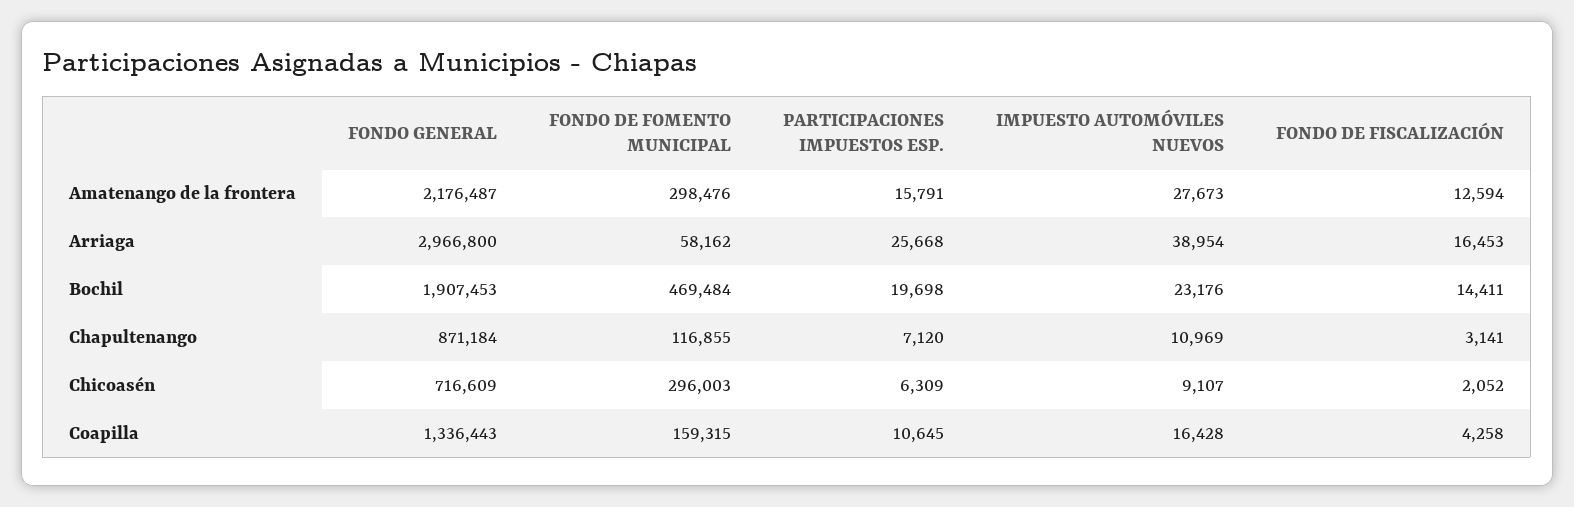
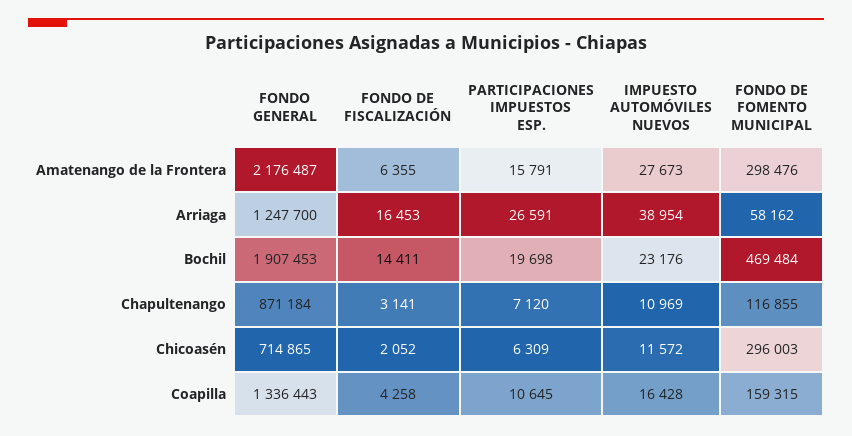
FONDO DE FISCALIZACIÓN, Amatenango de la frontera: 12594 -> 6355
FONDO GENERAL, Arriaga: 2966800 -> 1247700
PARTICIPACIONES IMPUESTOS ESP., Arriaga: 25668 -> 26591
FONDO GENERAL, Chicoasén: 716609 -> 714865
IMPUESTO AUTOMÓVILES NUEVOS, Chicoasén: 9107 -> 11572

